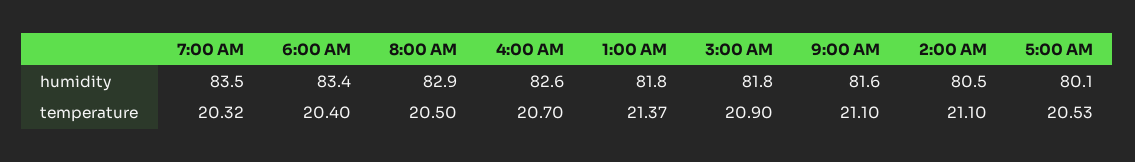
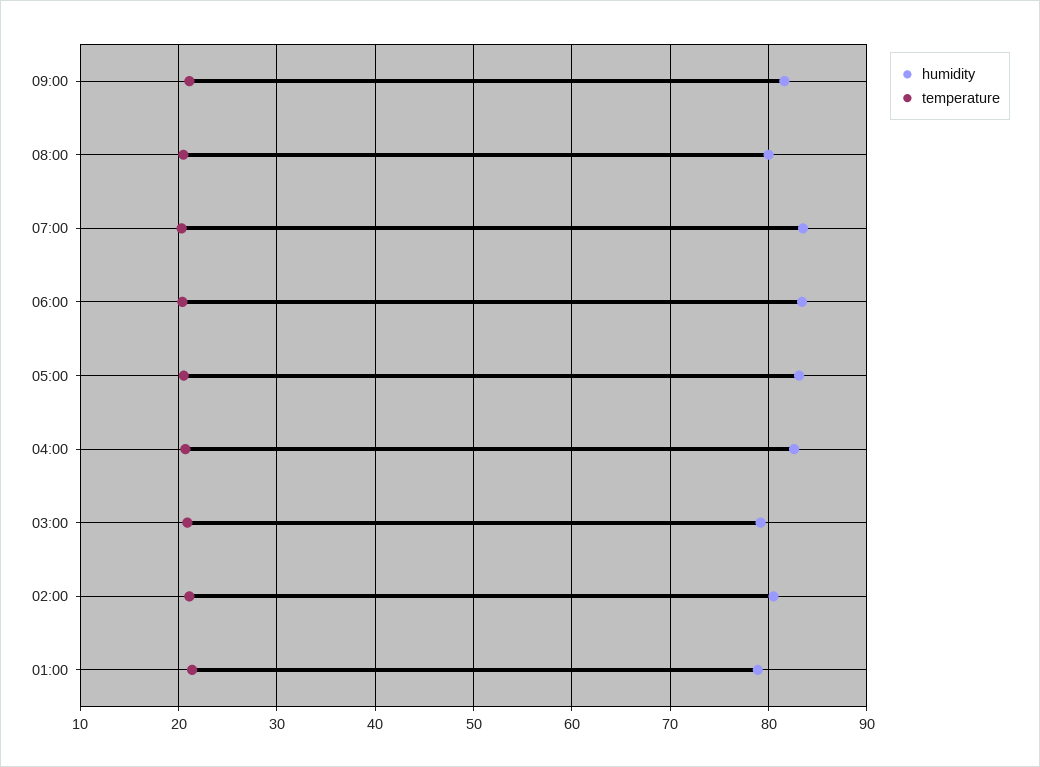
humidity, 8:00 AM: 82.9 -> 80
humidity, 1:00 AM: 81.8 -> 79
humidity, 3:00 AM: 81.8 -> 79
humidity, 5:00 AM: 80.1 -> 83

